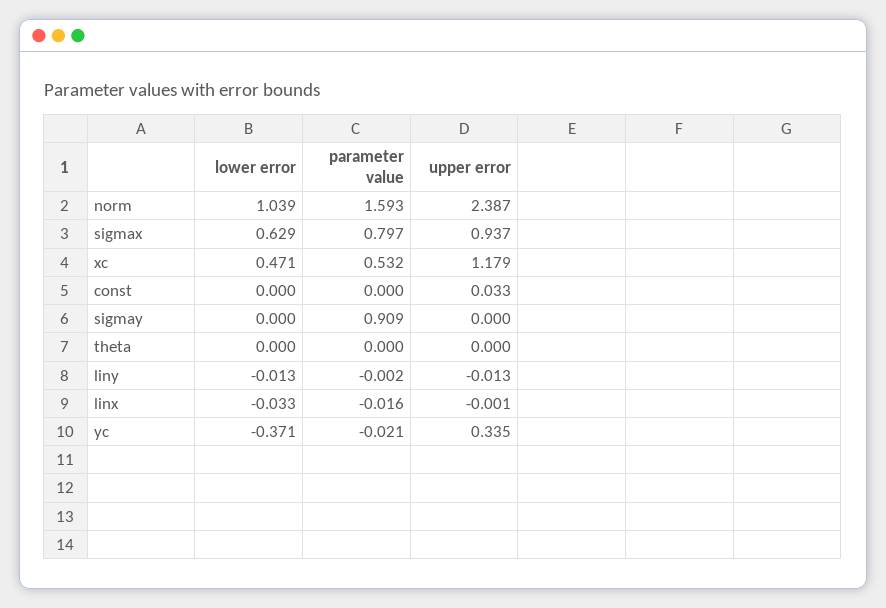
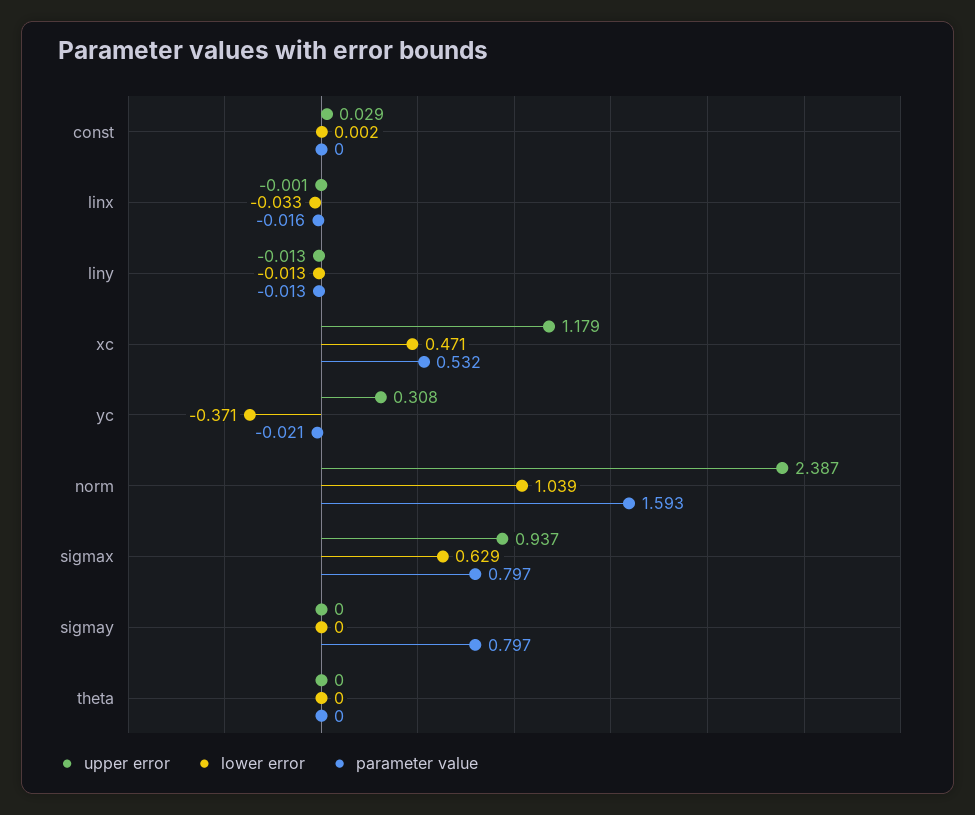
lower error, const: 0 -> 0.002
upper error, const: 0.033 -> 0.029
parameter value, sigmay: 0.909 -> 0.797
parameter value, liny: -0.002 -> -0.013
upper error, yc: 0.335 -> 0.308

